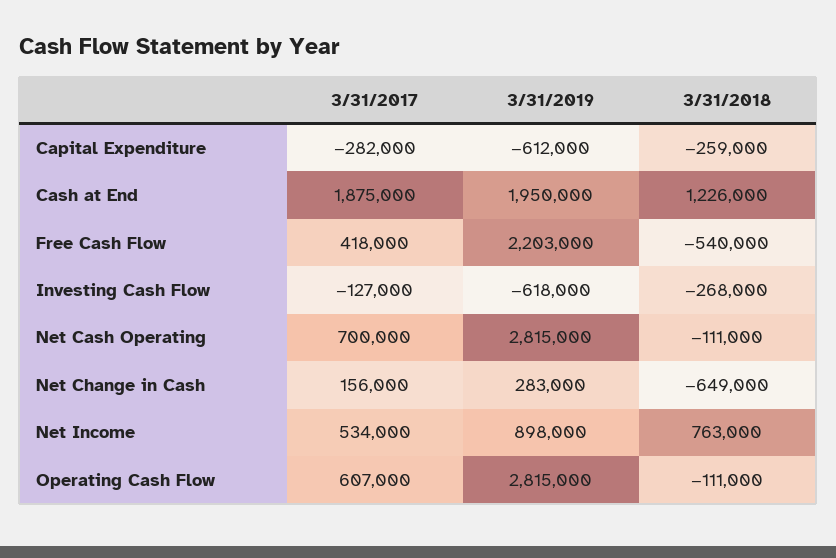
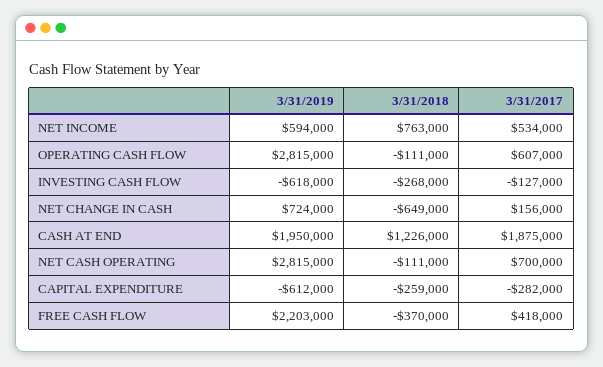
3/31/2018, Free Cash Flow: -540000 -> -370000
3/31/2019, Net Change in Cash: 283000 -> 724000
3/31/2019, Net Income: 898000 -> 594000

